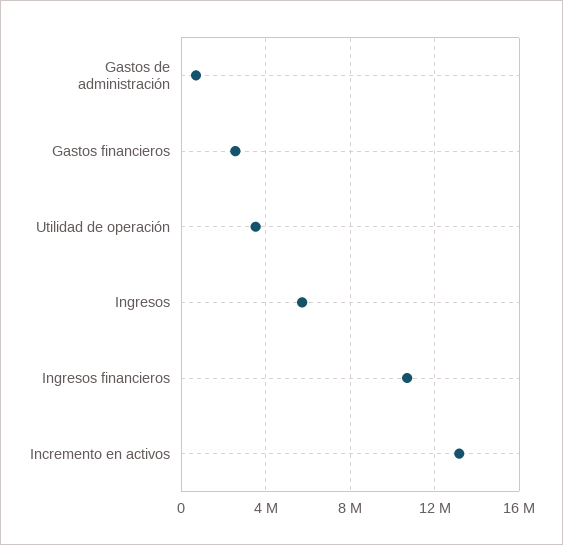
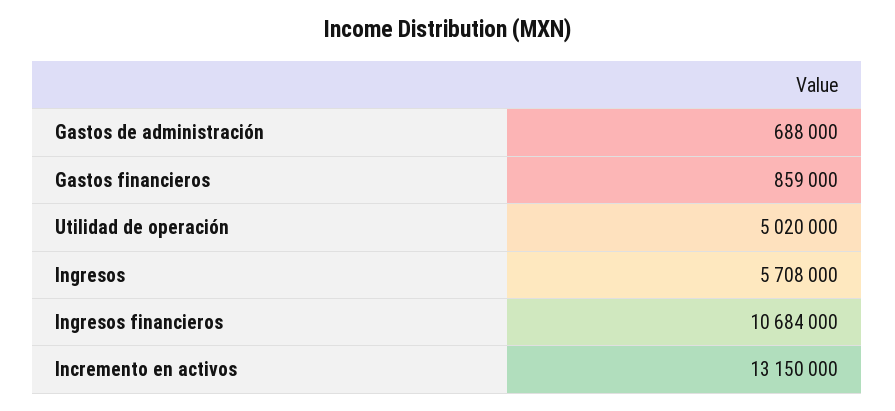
Gastos financieros: 2500000 -> 859000
Utilidad de operación: 3500000 -> 5020000

